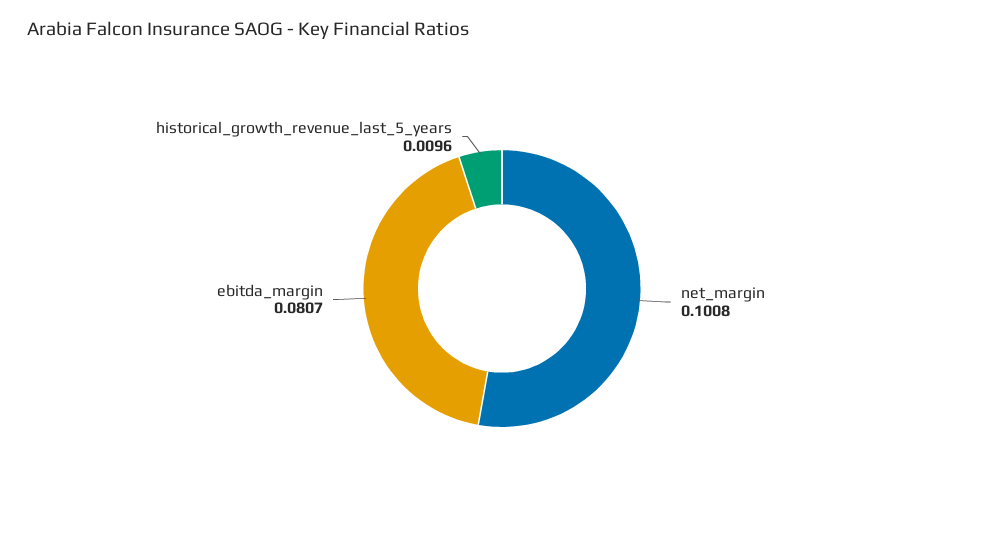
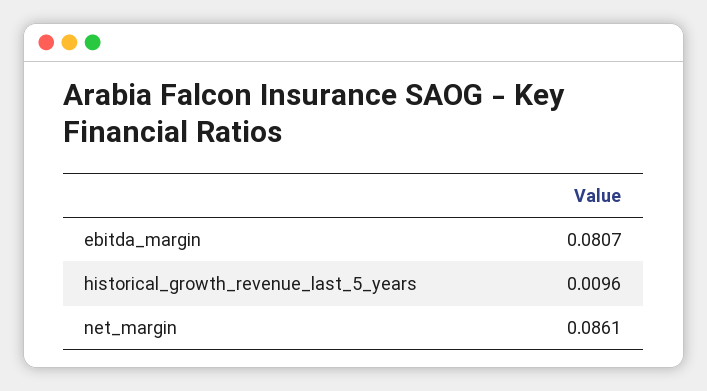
net_margin: 0.1008 -> 0.0861

